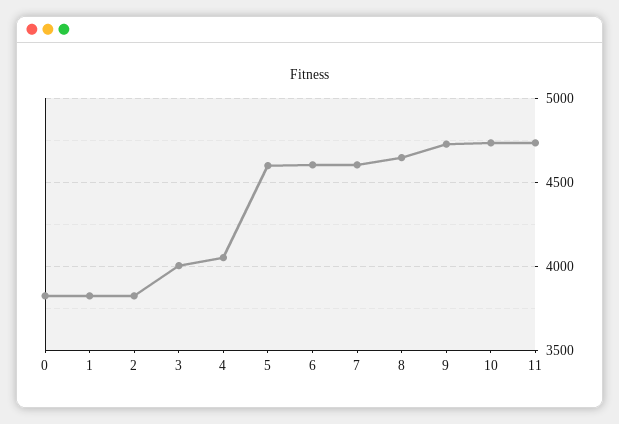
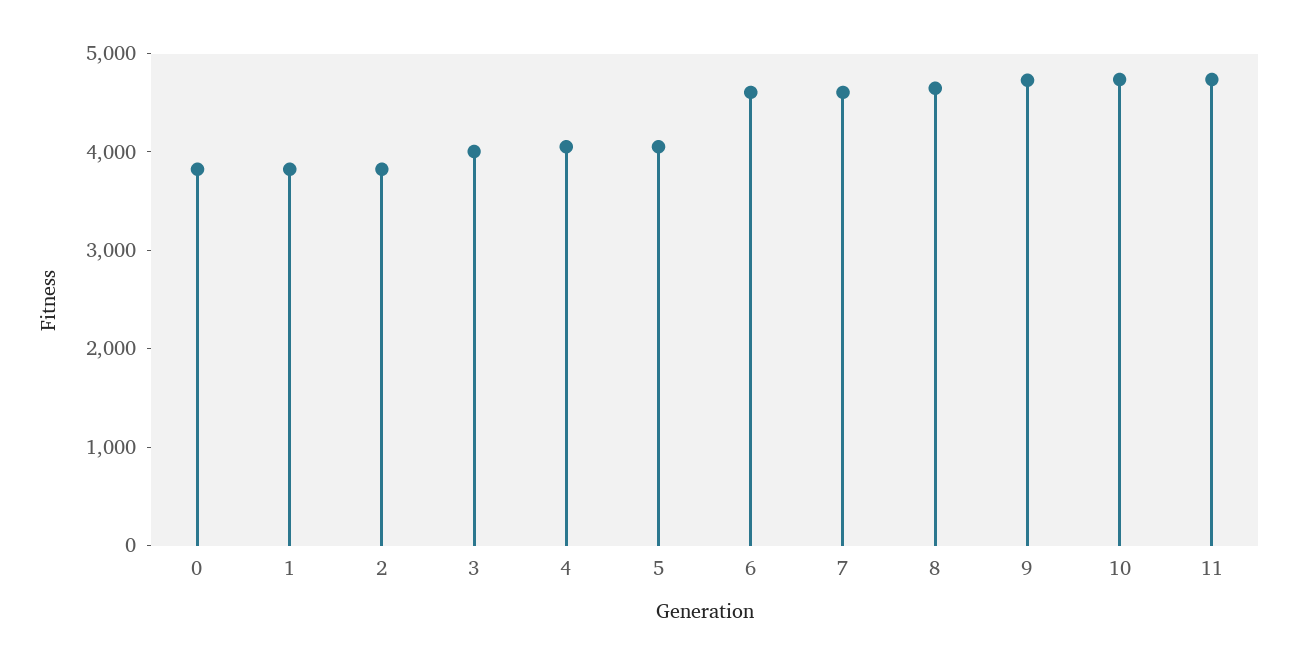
5: 4600 -> 4000

